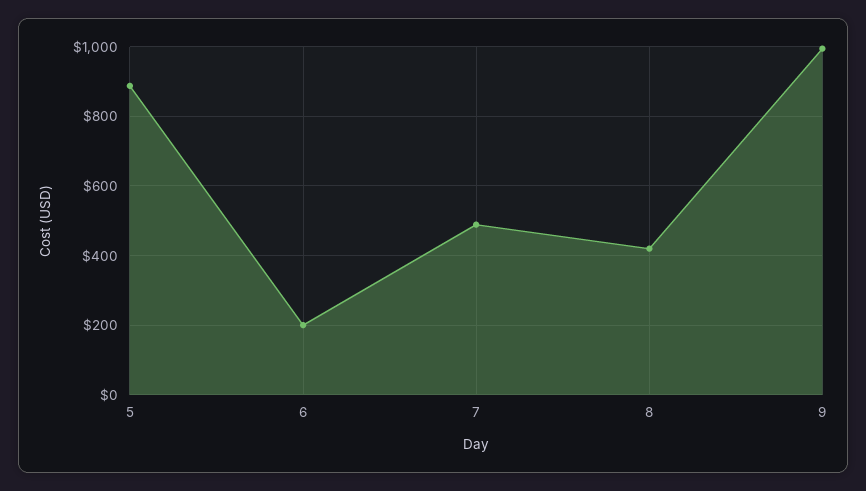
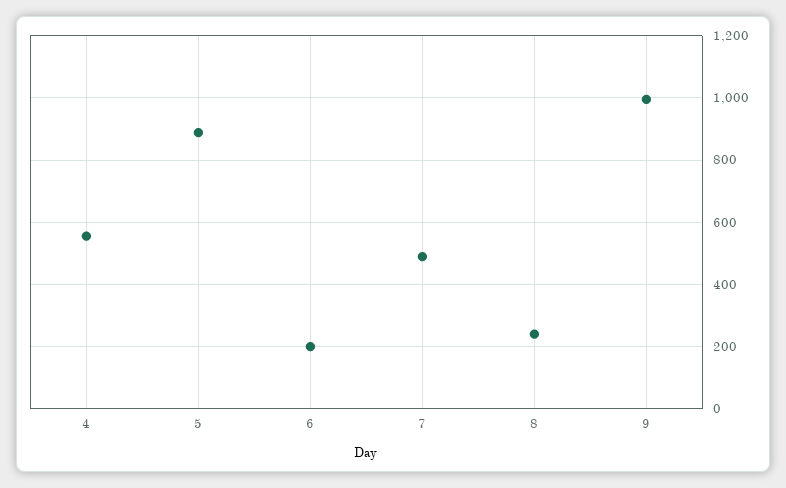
8: 420 -> 240
4: none -> 560

